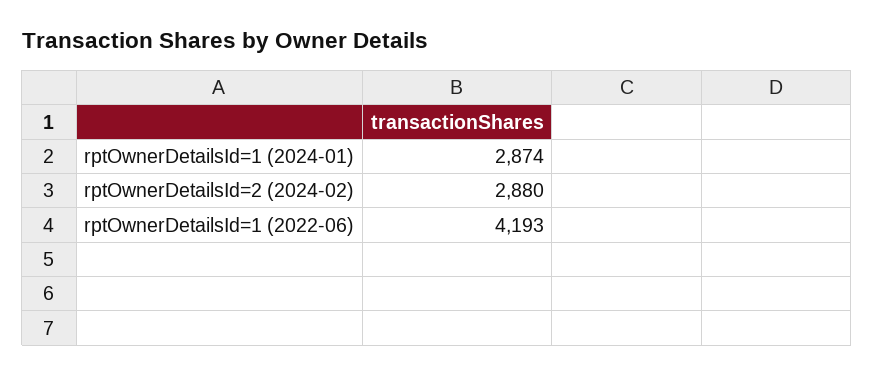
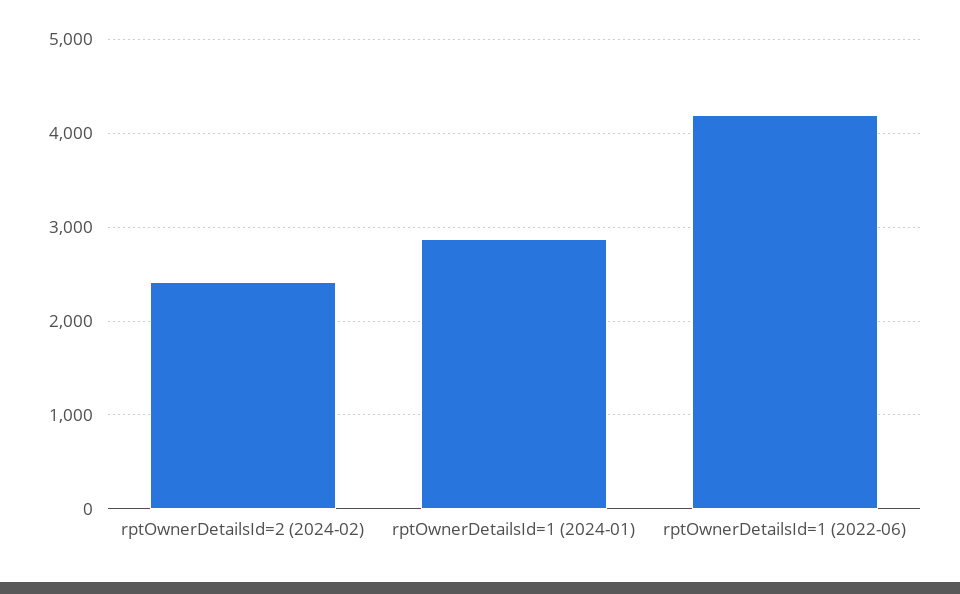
rptOwnerDetailsId=2 (2024-02): 2880 -> 2400

